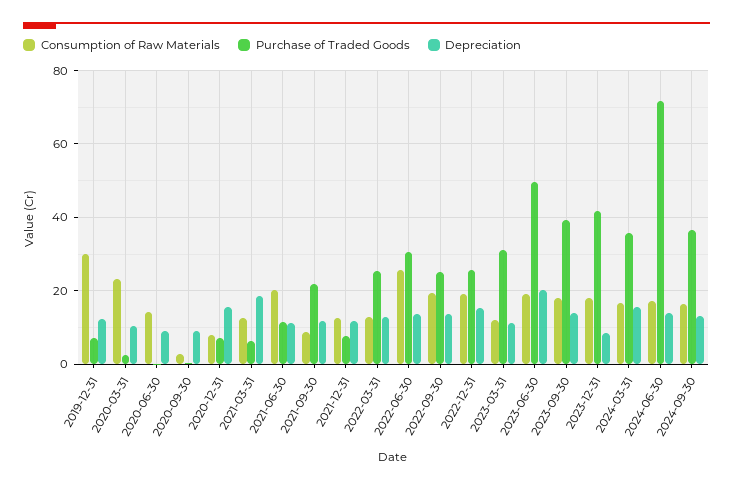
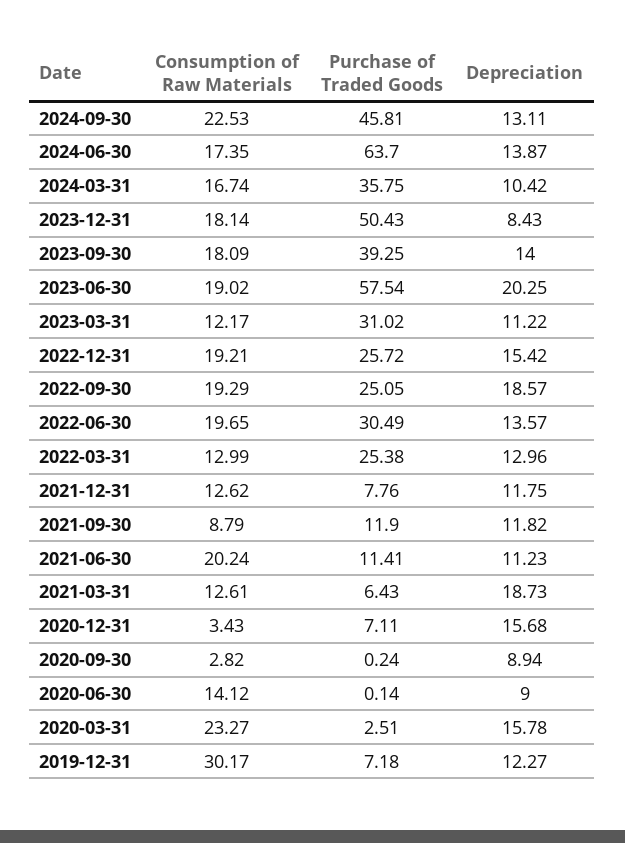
Depreciation, 2020-03-31: 10 -> 15.78
Consumption of Raw Materials, 2020-12-31: 8 -> 3.43
Purchase of Traded Goods, 2021-09-30: 22 -> 11.9
Consumption of Raw Materials, 2022-06-30: 26 -> 19.65
Depreciation, 2022-09-30: 14 -> 18.57
Purchase of Traded Goods, 2023-06-30: 50 -> 57.54
Purchase of Traded Goods, 2023-12-31: 42 -> 50.43
Depreciation, 2024-03-31: 16 -> 10.42
Purchase of Traded Goods, 2024-06-30: 72 -> 63.7
Consumption of Raw Materials, 2024-09-30: 16 -> 22.53
Purchase of Traded Goods, 2024-09-30: 36 -> 45.81

